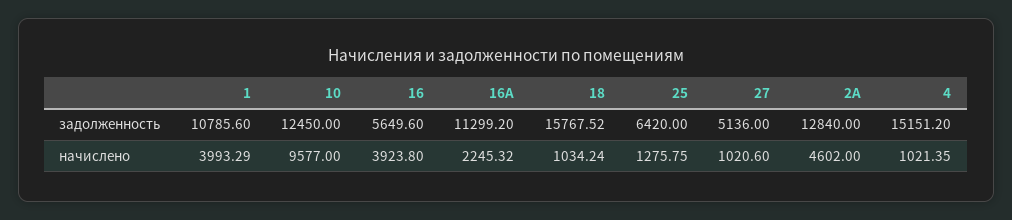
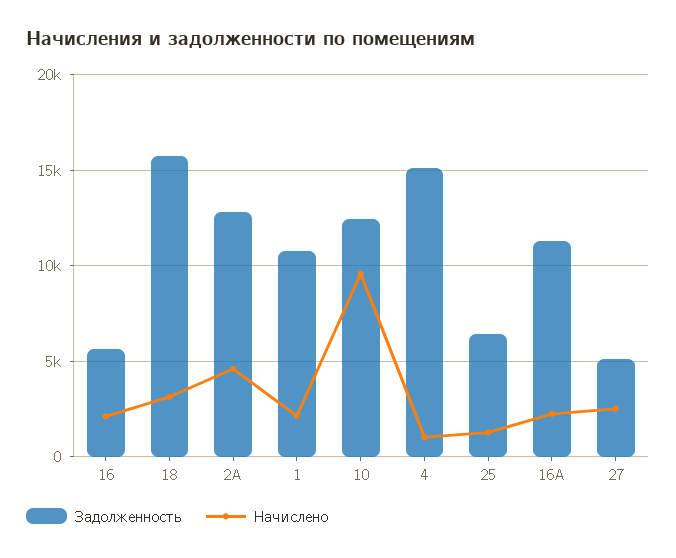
начислено, 1: 3993.29 -> 2000
начислено, 16: 3923.8 -> 2000
начислено, 18: 1034.24 -> 3000
начислено, 27: 1020.6 -> 2500

